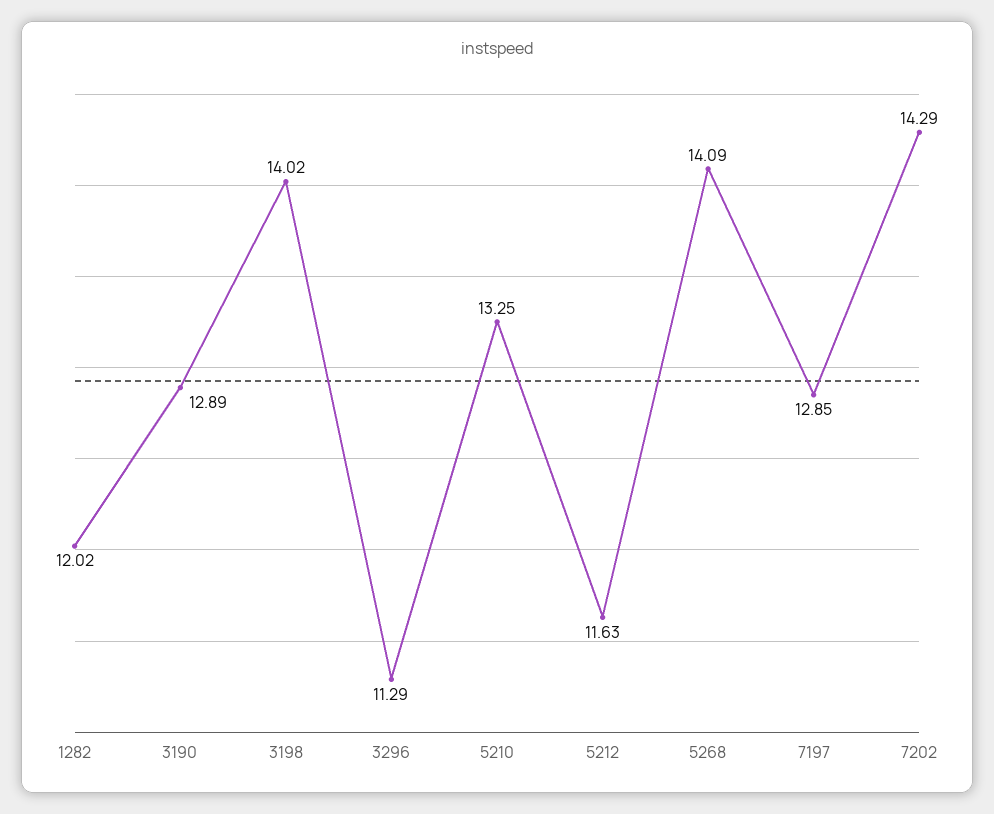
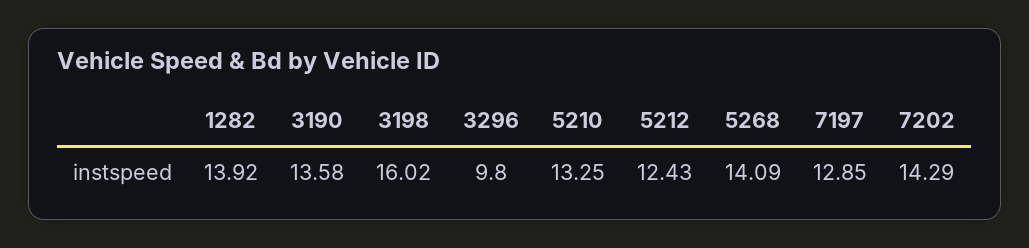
1282: 12.02 -> 13.92
3190: 12.89 -> 13.58
3198: 14.02 -> 16.02
3296: 11.29 -> 9.8
5212: 11.63 -> 12.43

